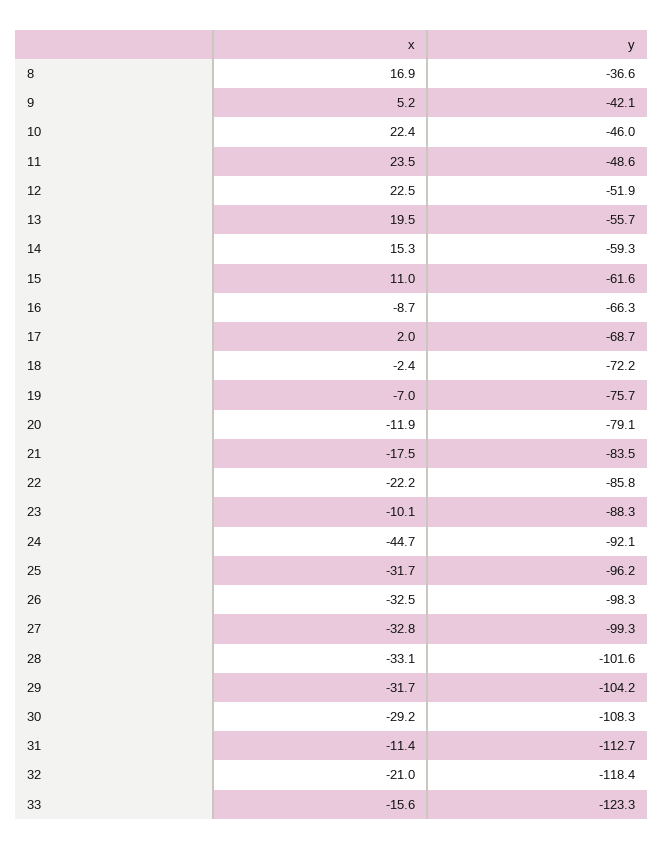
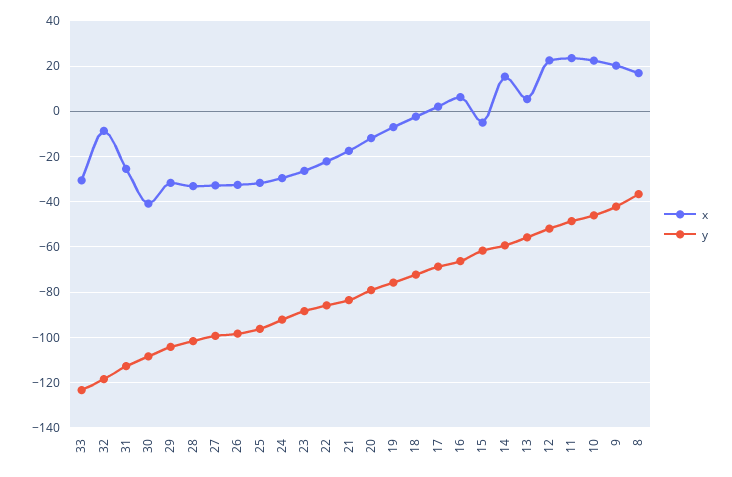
x, 9: 5.2 -> 20
x, 13: 19.5 -> 5
x, 15: 11 -> -5
x, 16: -8.7 -> 5
x, 23: -10.1 -> -25
x, 24: -44.7 -> -30
x, 30: -29.2 -> -40
x, 31: -11.4 -> -25
x, 32: -21 -> -10
x, 33: -15.6 -> -30

